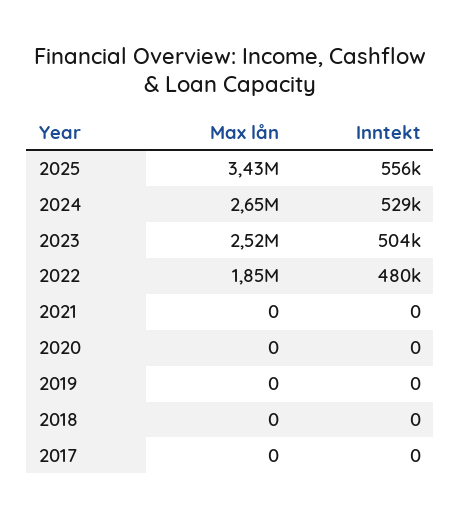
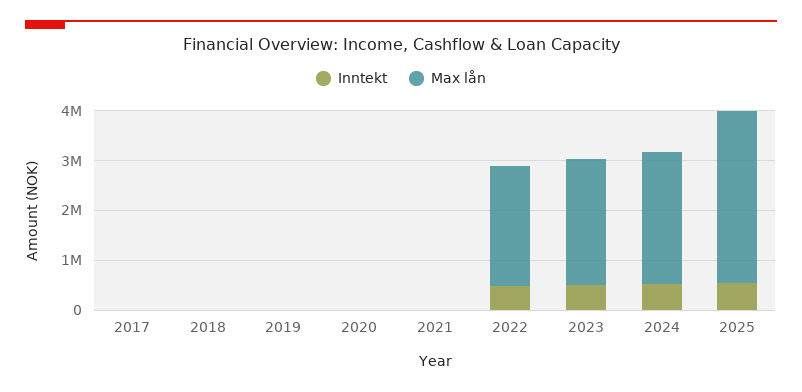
Max lån, 2022: 1850000 -> 2400000

